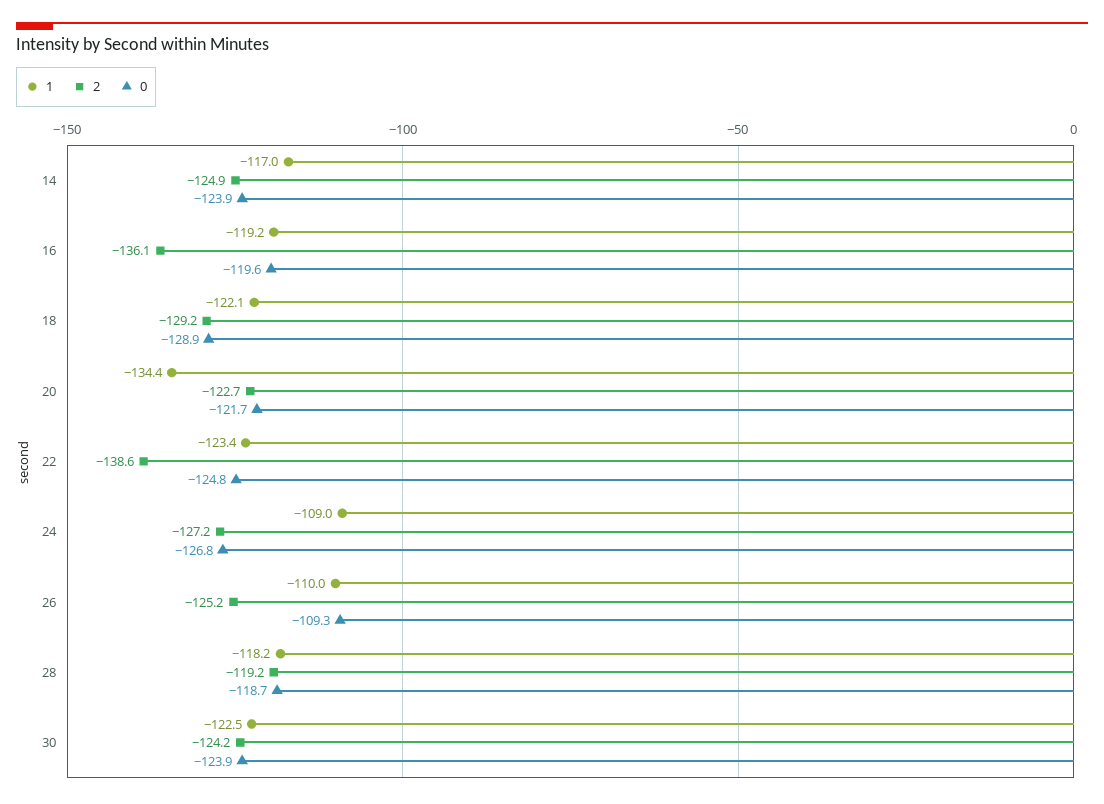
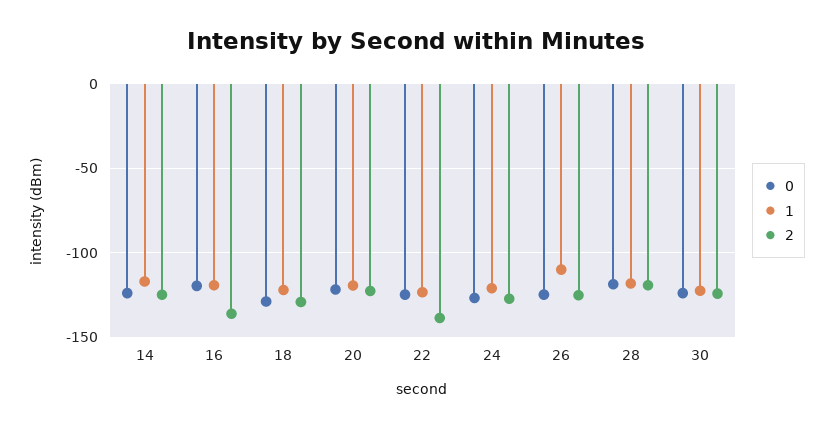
1, 20: -134.4 -> -120
1, 24: -109 -> -120
0, 26: -109.3 -> -125

